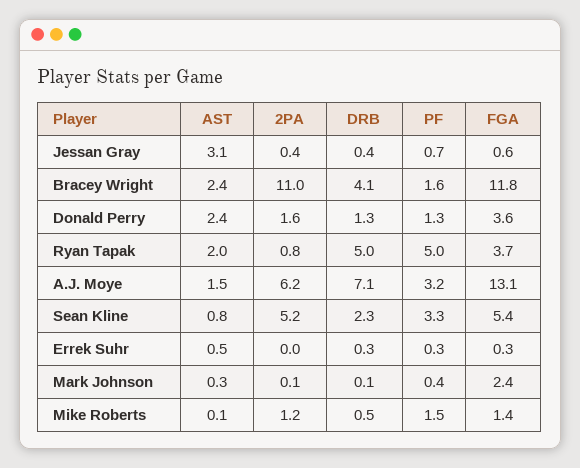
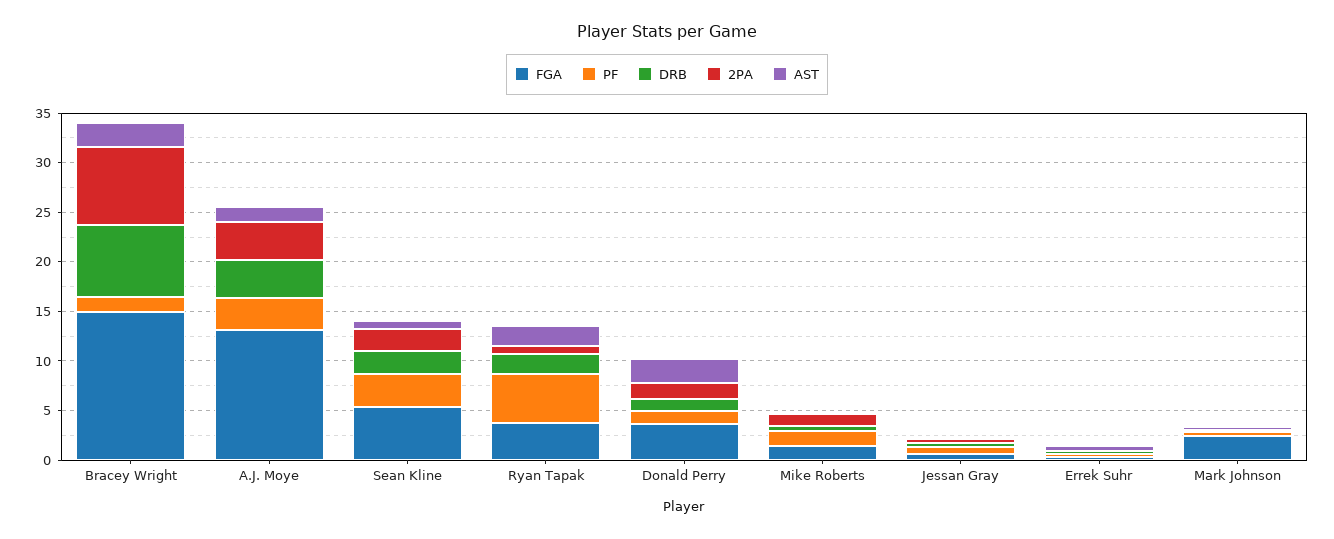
AST, Jessan Gray: 3.1 -> 0
2PA, Bracey Wright: 11 -> 8
DRB, Bracey Wright: 4.1 -> 7
FGA, Bracey Wright: 11.8 -> 15
DRB, Ryan Tapak: 5 -> 2
2PA, A.J. Moye: 6.2 -> 4
DRB, A.J. Moye: 7.1 -> 4
2PA, Sean Kline: 5.2 -> 2

